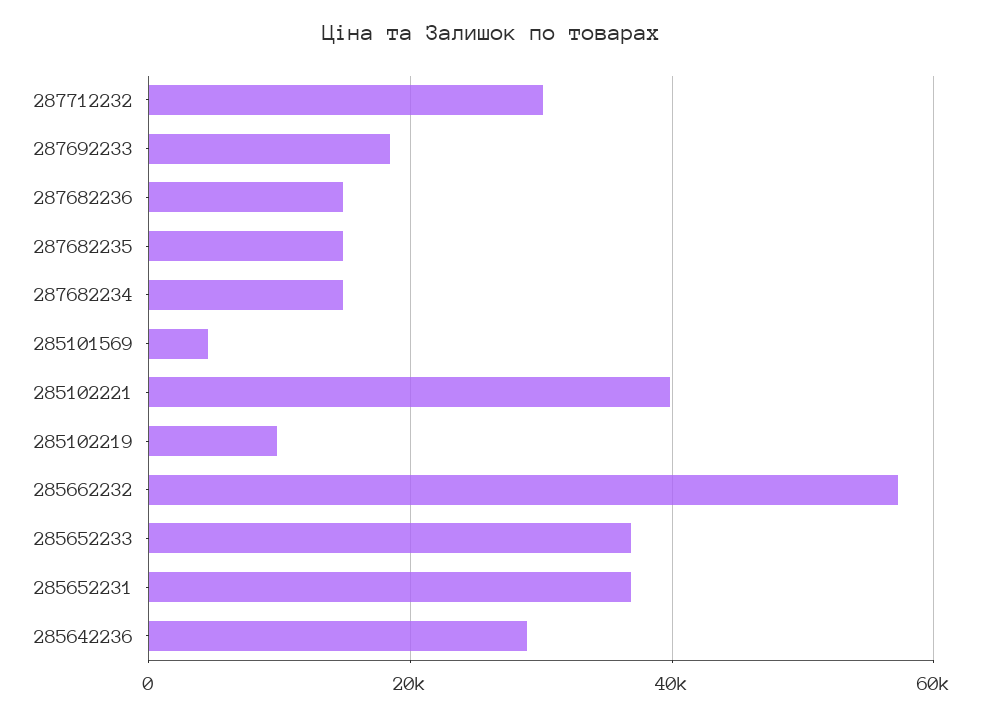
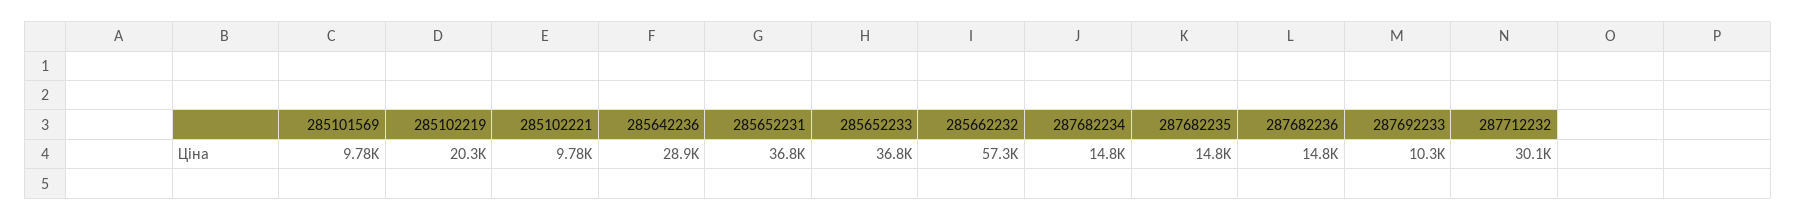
287692233: 18000 -> 10300
285101569: 4000 -> 9780
285102221: 40000 -> 9780
285102219: 10000 -> 20300

